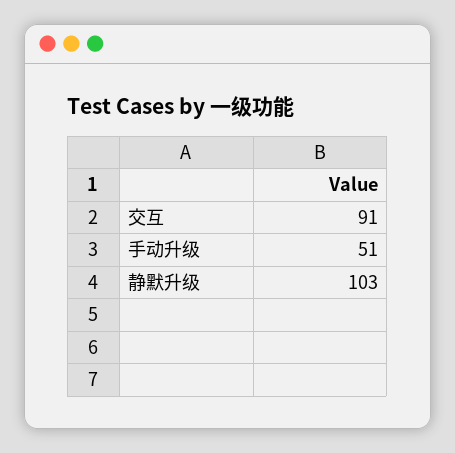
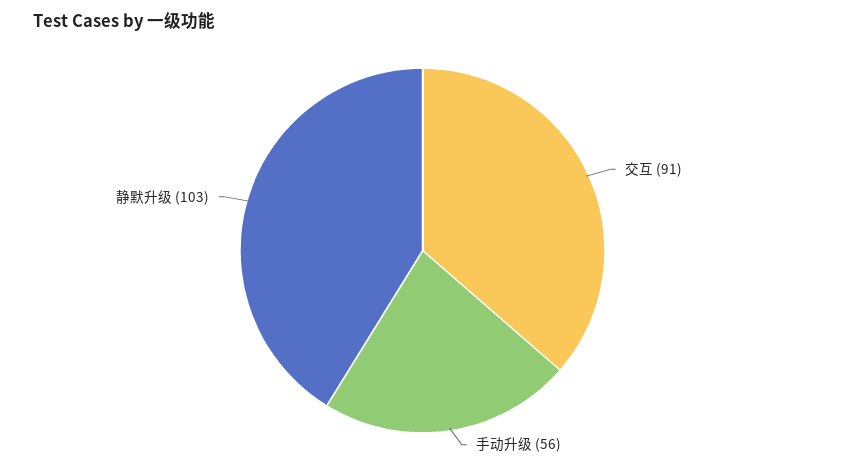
手动升级: 51 -> 56

